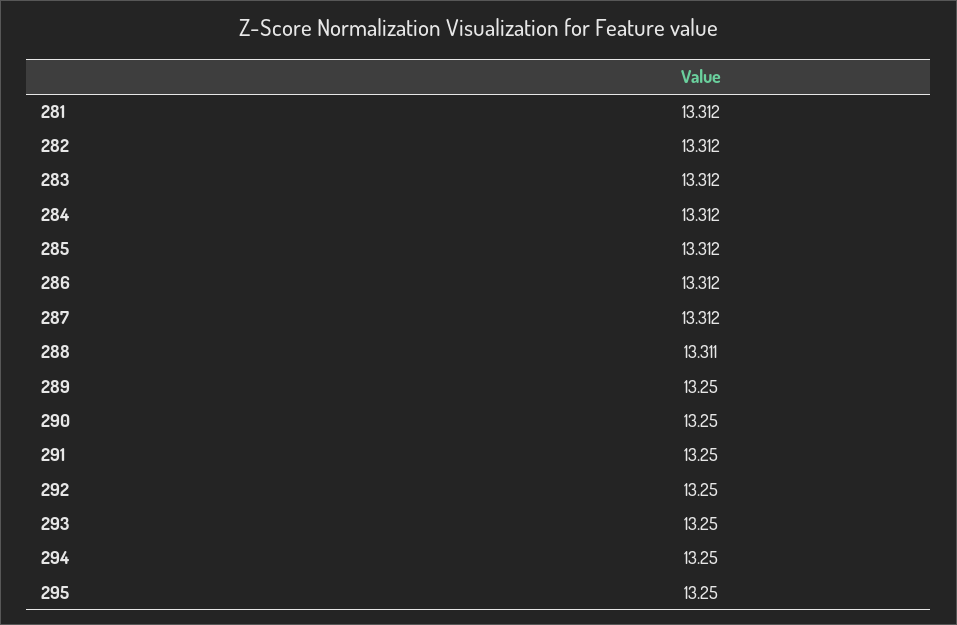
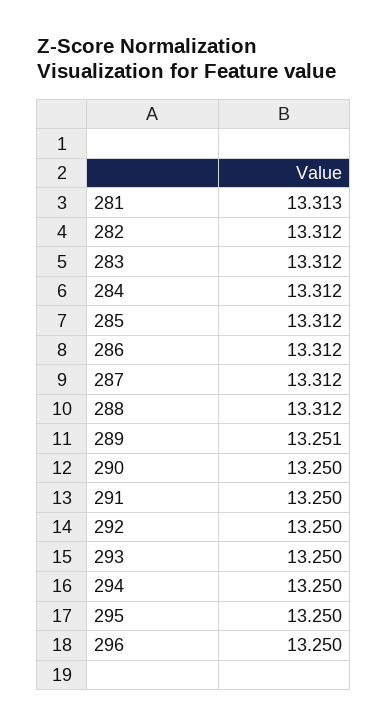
281: 13.312 -> 13.313
288: 13.311 -> 13.312
289: 13.25 -> 13.251
296: none -> 13.25

